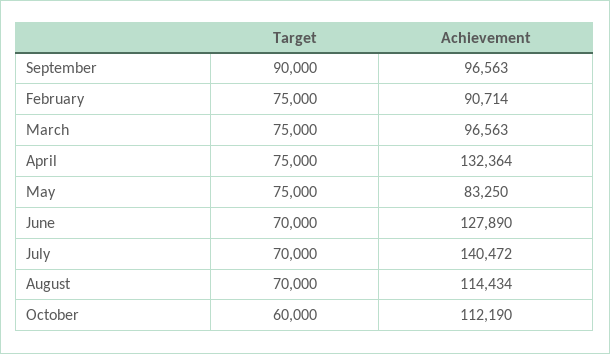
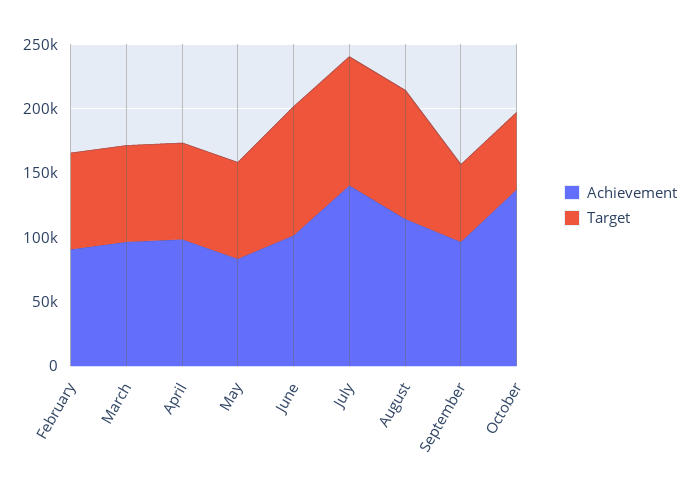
Target, September: 90000 -> 60000
Achievement, April: 132364 -> 100000
Target, June: 70000 -> 100000
Achievement, June: 127890 -> 100000
Target, July: 70000 -> 100000
Target, August: 70000 -> 100000
Achievement, October: 112190 -> 140000

